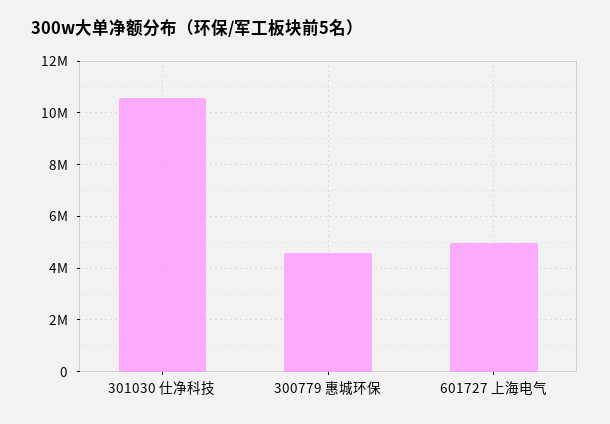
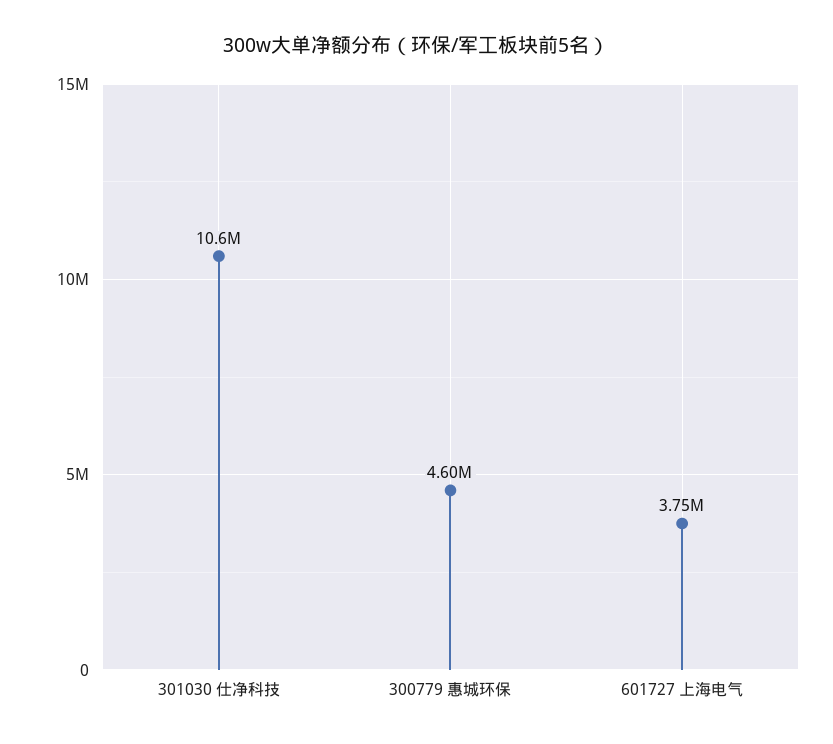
601727 上海电气: 5000000 -> 3750000

